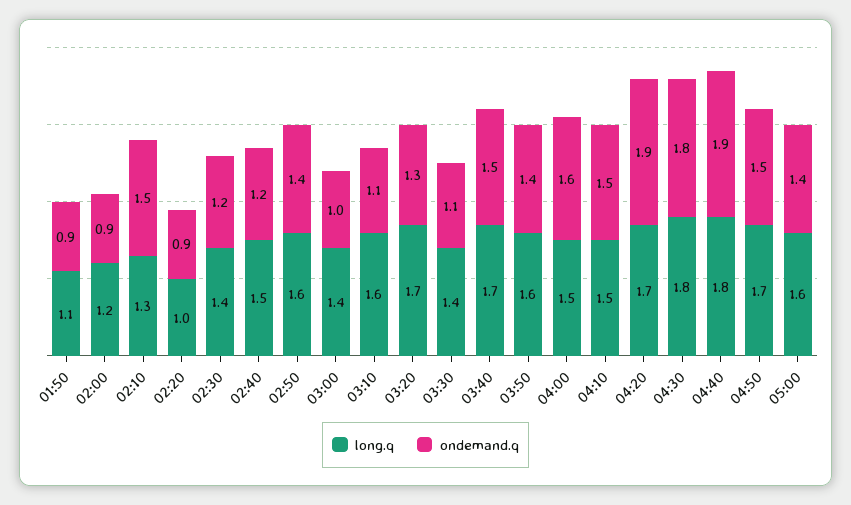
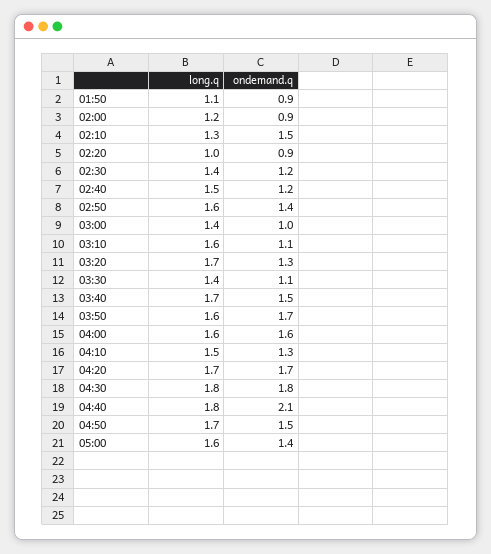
ondemand.q, 03:50: 1.4 -> 1.7
long.q, 04:00: 1.5 -> 1.6
ondemand.q, 04:10: 1.5 -> 1.3
ondemand.q, 04:20: 1.9 -> 1.7
ondemand.q, 04:40: 1.9 -> 2.1

